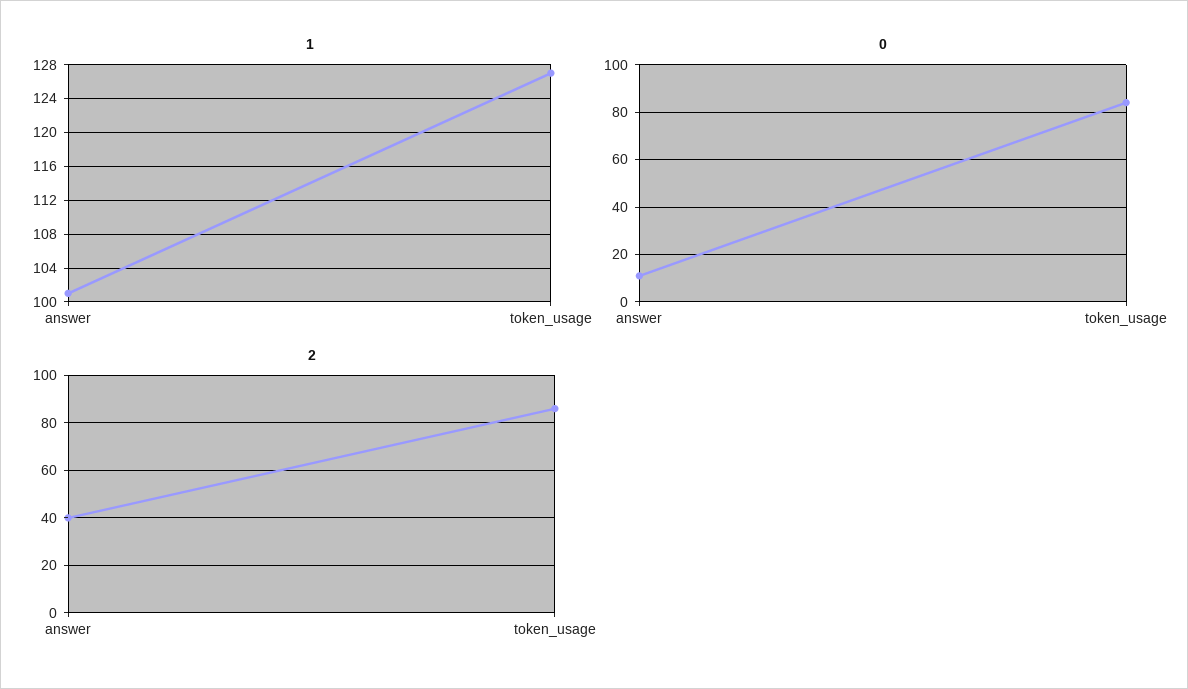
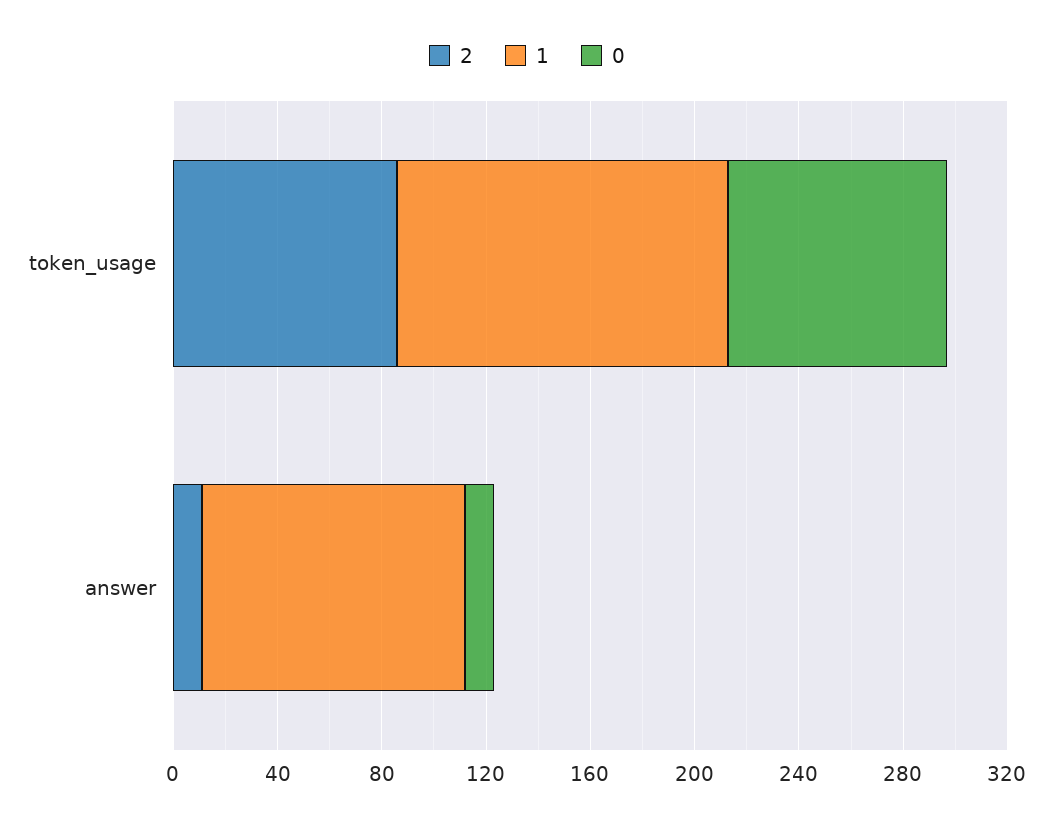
2, answer: 40 -> 10

